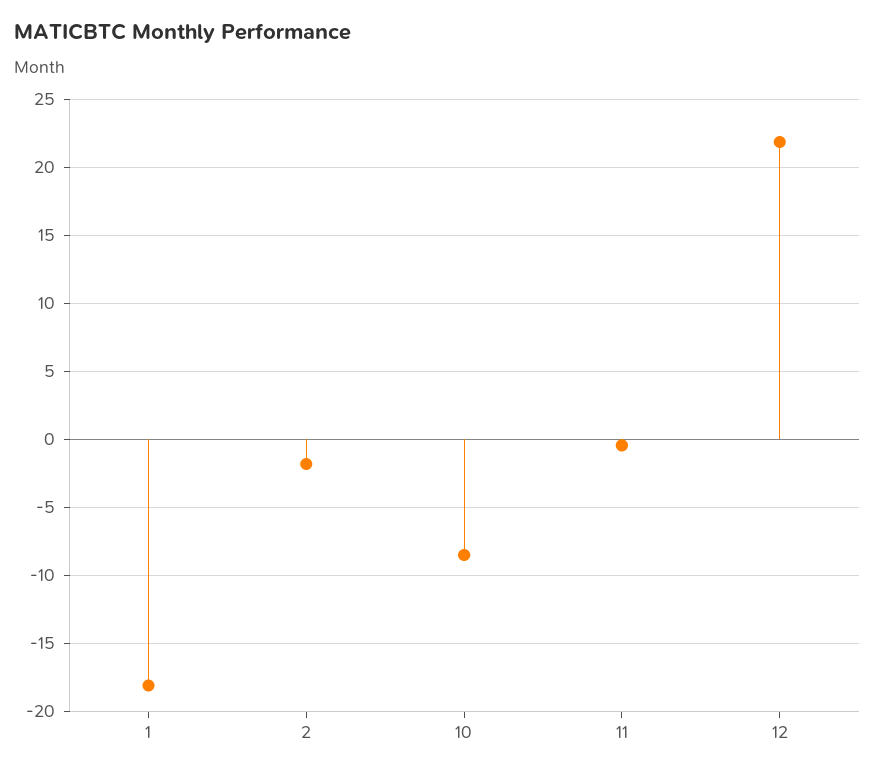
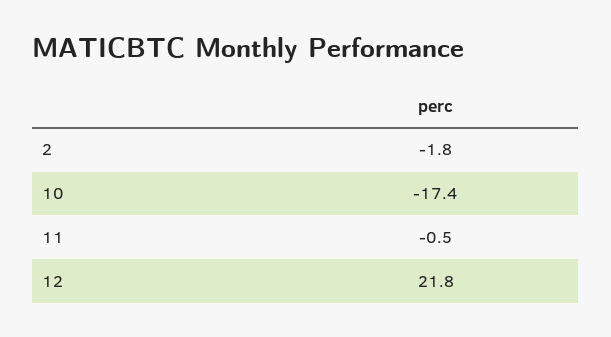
1: -18 -> none
10: -8.5 -> -17.4

